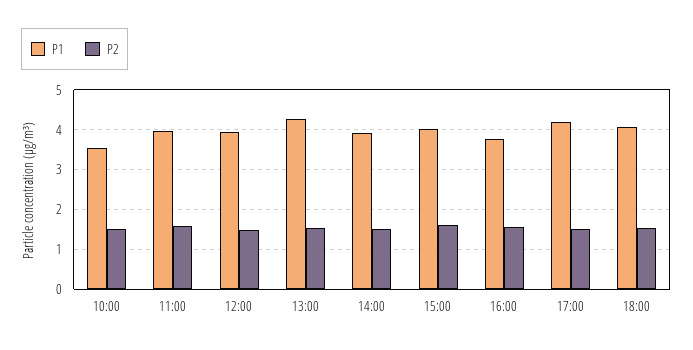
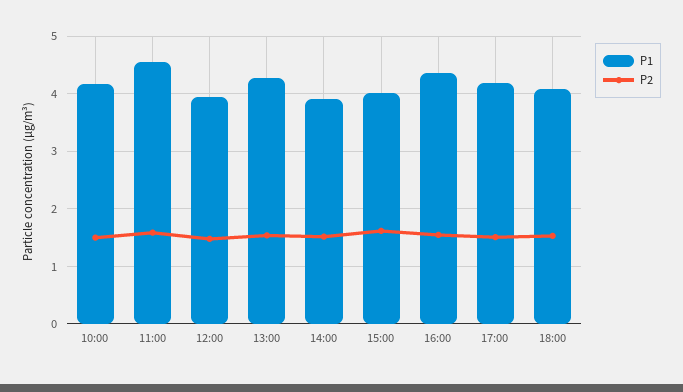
P1, 10:00: 3.6 -> 4.2
P1, 11:00: 4 -> 4.6
P1, 16:00: 3.8 -> 4.4

